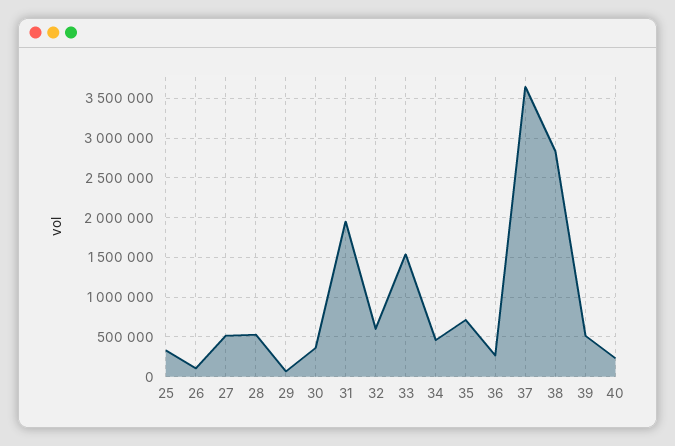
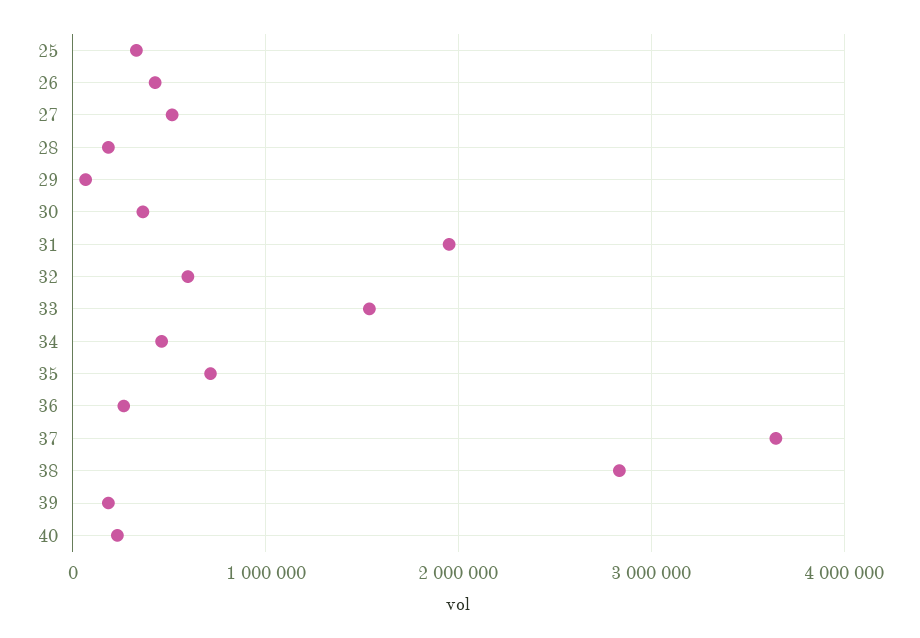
26: 100000 -> 400000
28: 500000 -> 200000
39: 500000 -> 200000

